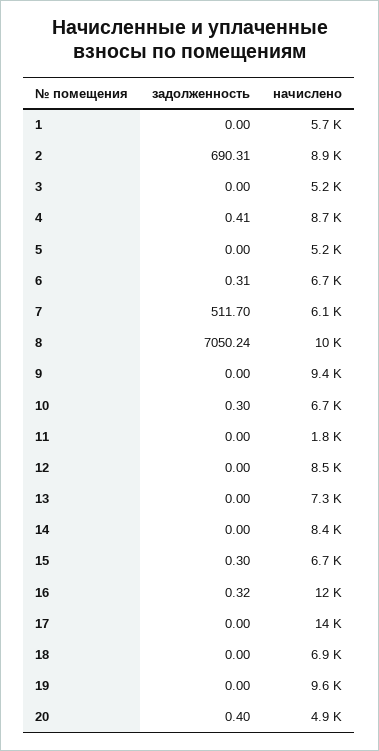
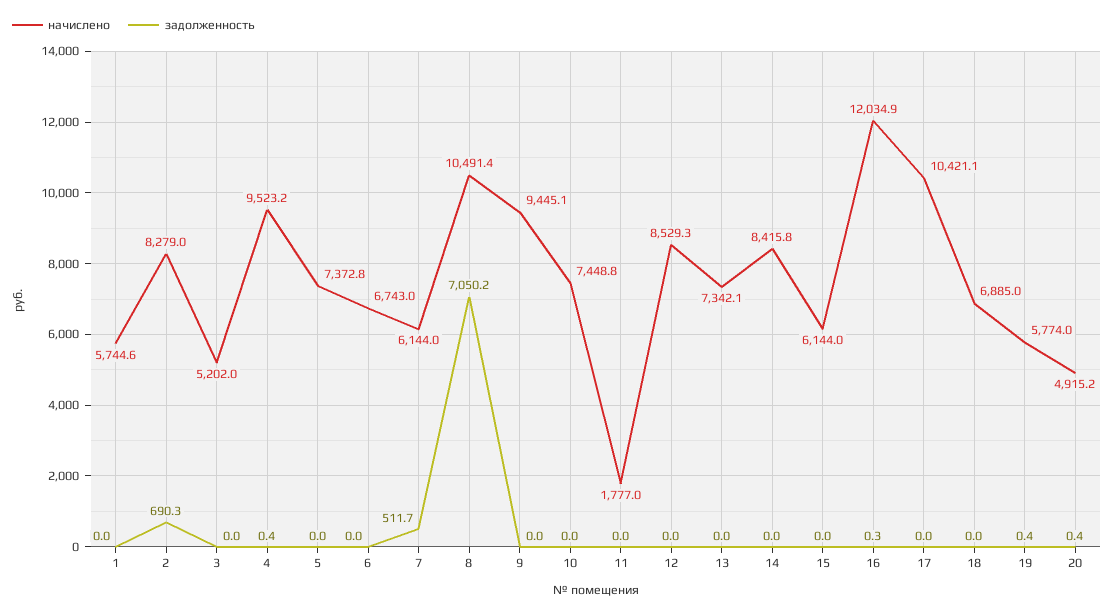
начислено, 2: 8900 -> 8279
начислено, 4: 8700 -> 9523.2
начислено, 5: 5200 -> 7372.8
задолженность, 6: 0.31 -> 0
задолженность, 10: 0.3 -> 0
начислено, 10: 6700 -> 7448.8
задолженность, 15: 0.3 -> 0
начислено, 15: 6700 -> 6144
начислено, 17: 14000 -> 10421.1
задолженность, 19: 0 -> 0.4
начислено, 19: 9600 -> 5774

